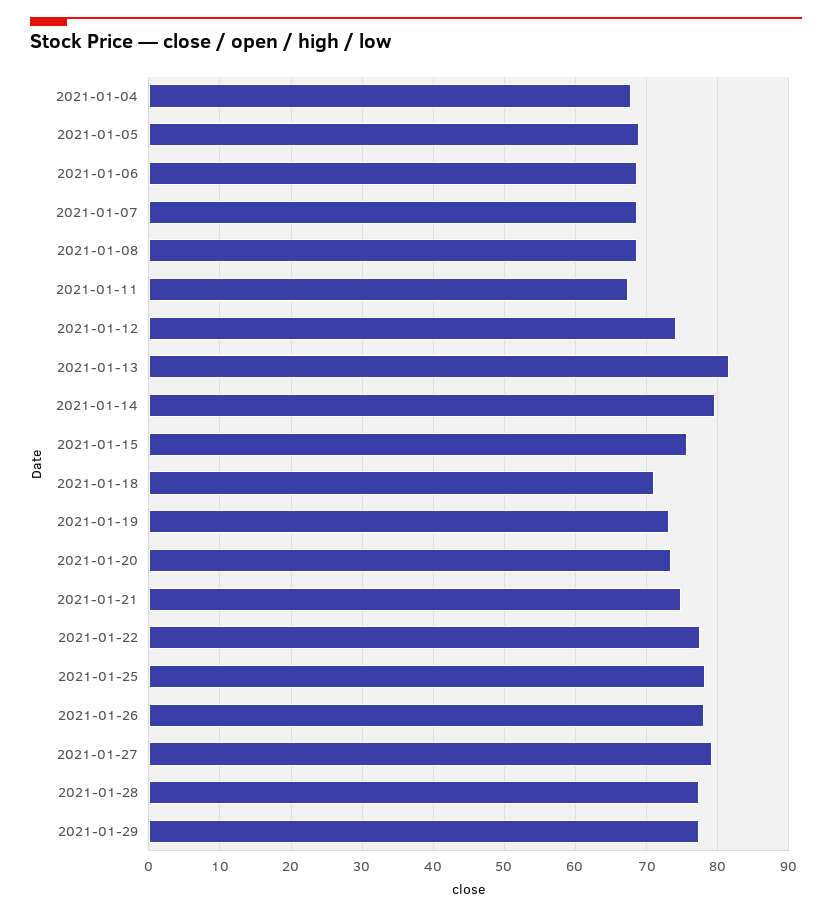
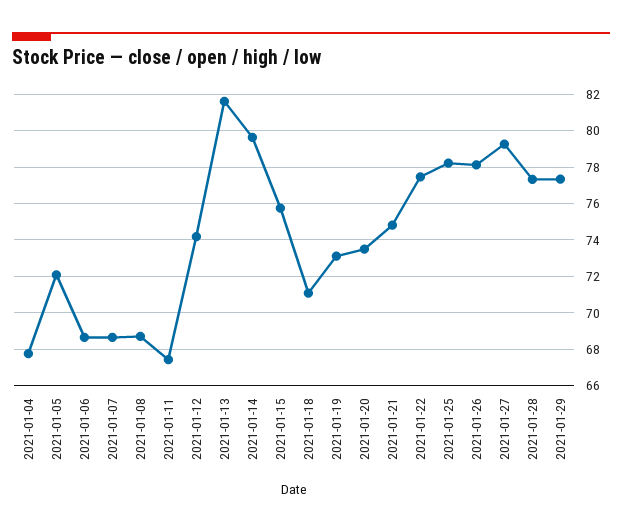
2021-01-05: 69 -> 72

